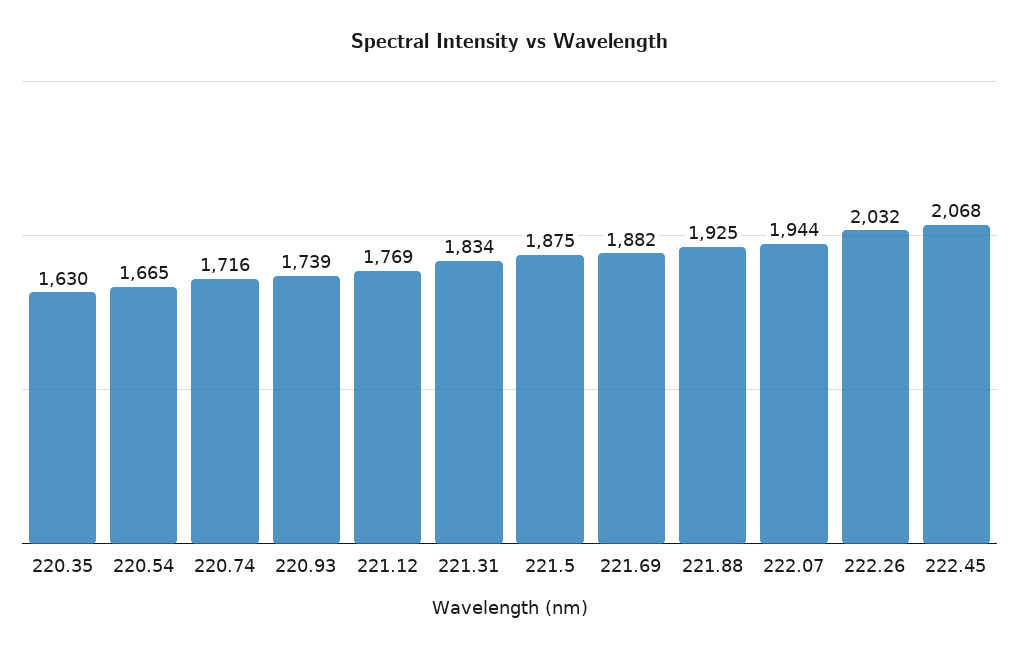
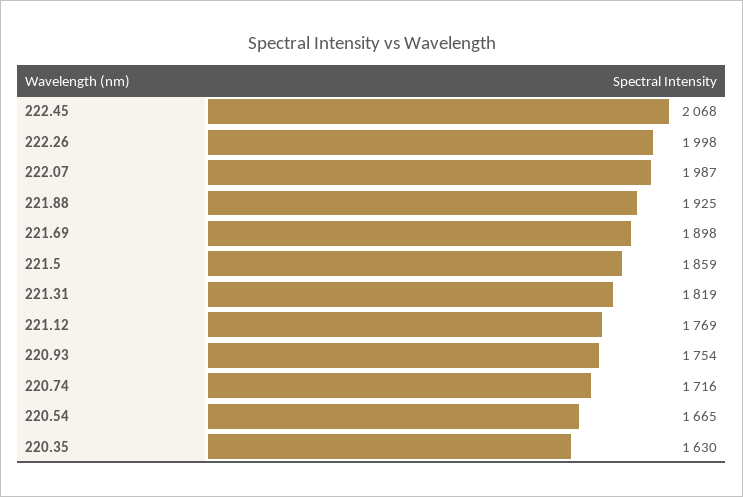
220.93: 1739 -> 1754
221.31: 1834 -> 1819
221.5: 1875 -> 1859
221.69: 1882 -> 1898
222.07: 1944 -> 1987
222.26: 2032 -> 1998

